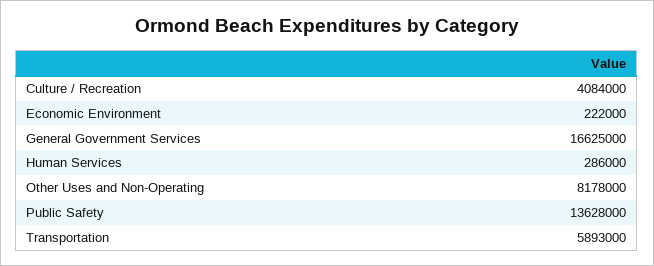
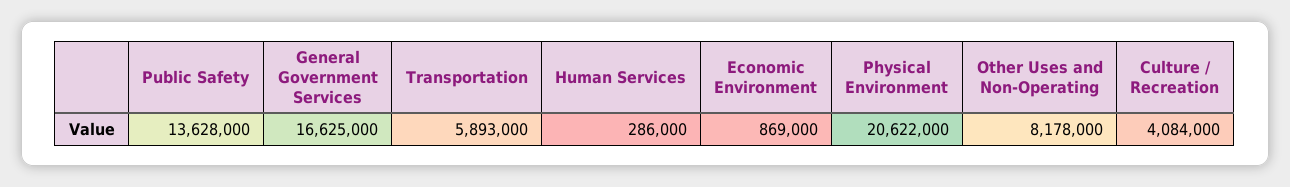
Economic Environment: 222000 -> 869000
Physical Environment: none -> 20622000

